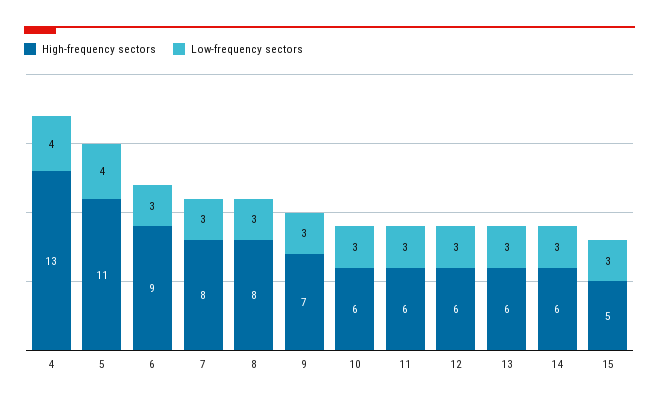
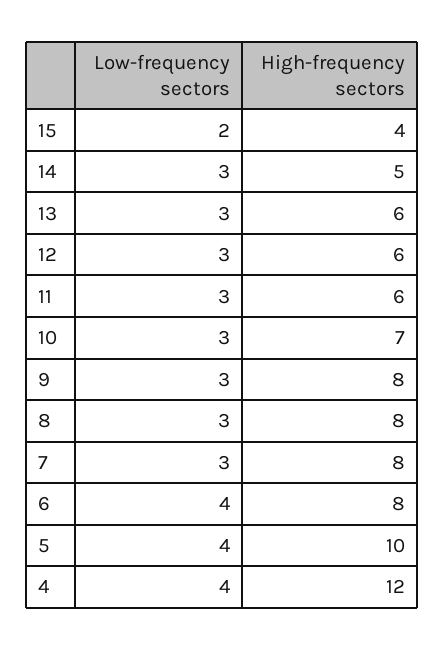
High-frequency sectors, 4: 13 -> 12
High-frequency sectors, 5: 11 -> 10
High-frequency sectors, 6: 9 -> 8
Low-frequency sectors, 6: 3 -> 4
High-frequency sectors, 9: 7 -> 8
High-frequency sectors, 10: 6 -> 7
High-frequency sectors, 14: 6 -> 5
High-frequency sectors, 15: 5 -> 4
Low-frequency sectors, 15: 3 -> 2

